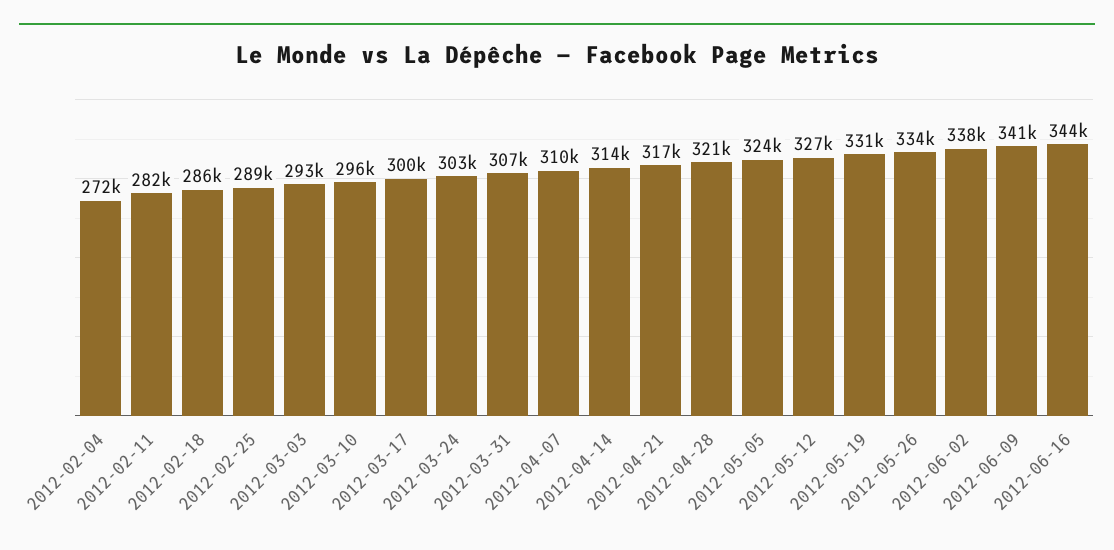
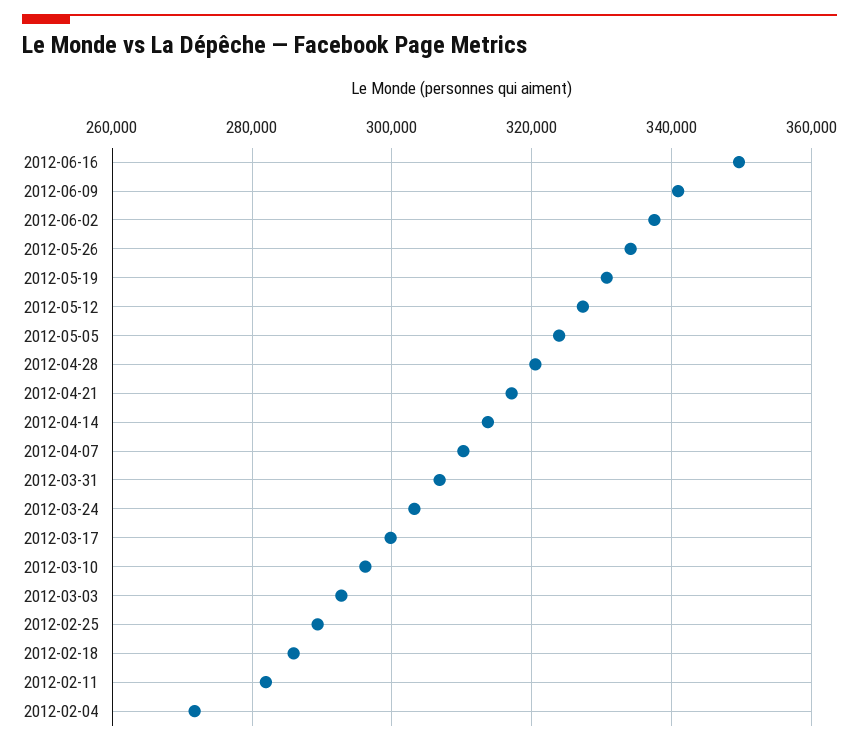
2012-06-16: 344000 -> 350000

